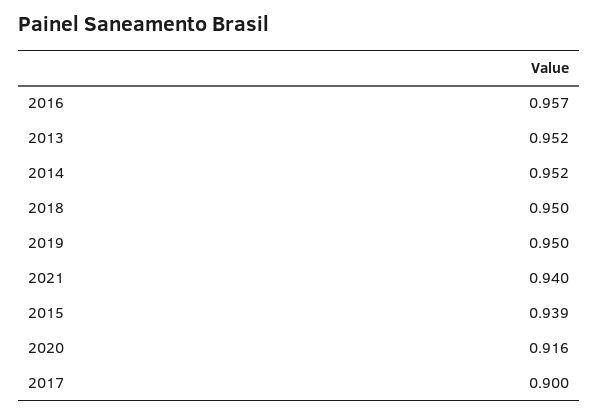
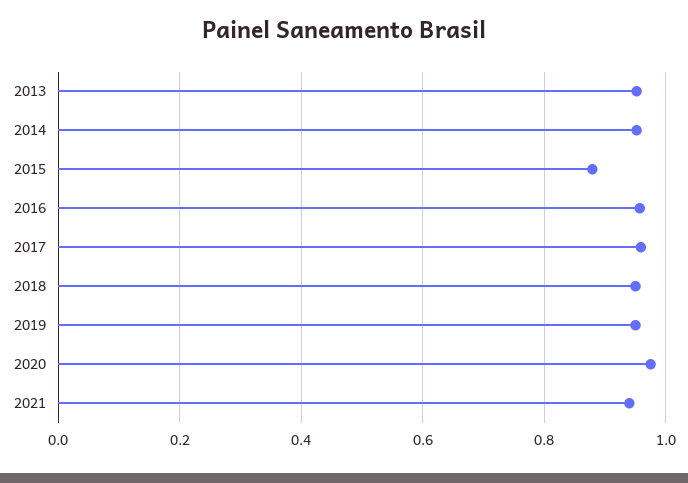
2015: 0.939 -> 0.88
2020: 0.916 -> 0.98
2017: 0.9 -> 0.96

